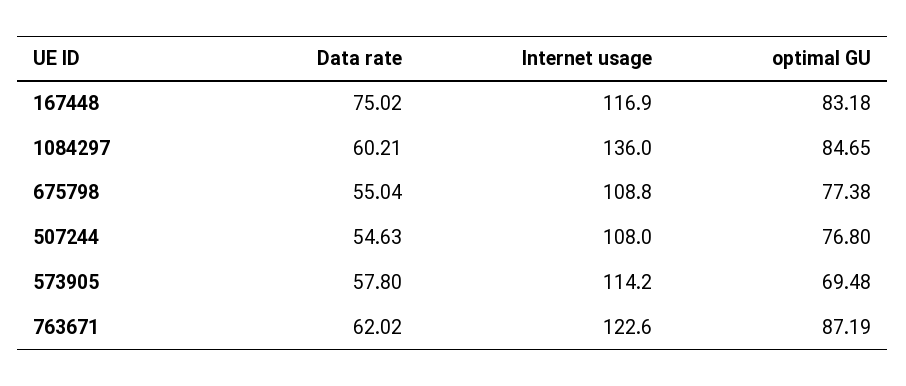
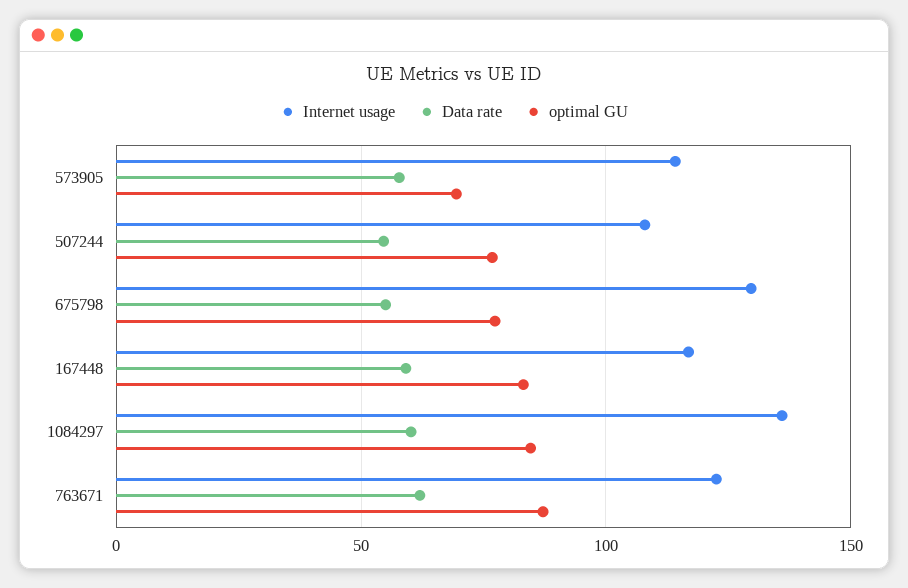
Data rate, 167448: 75.02 -> 60
Internet usage, 675798: 108.8 -> 130

